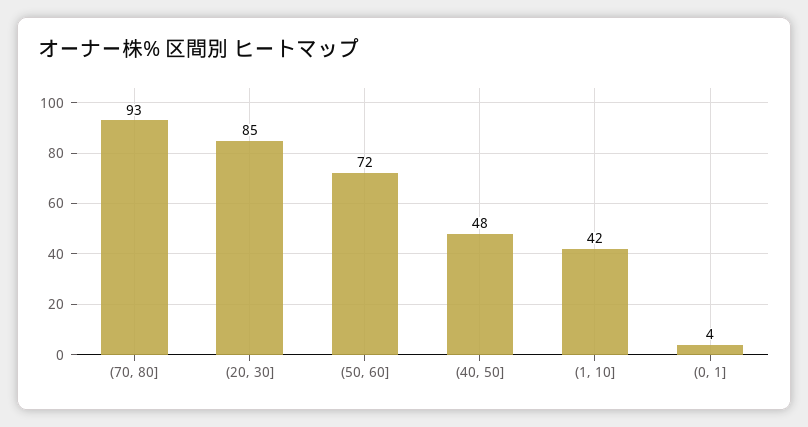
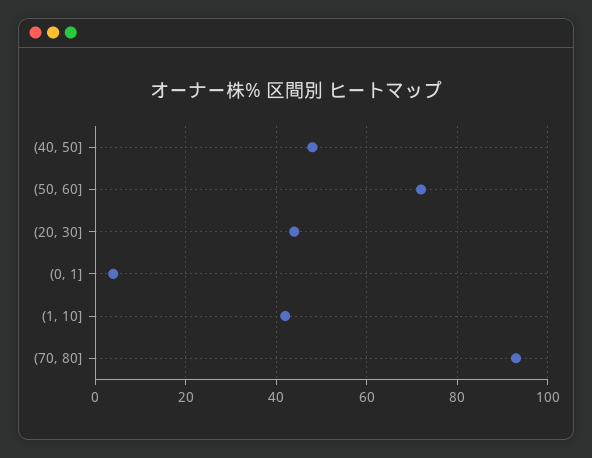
(20, 30]: 85 -> 45

